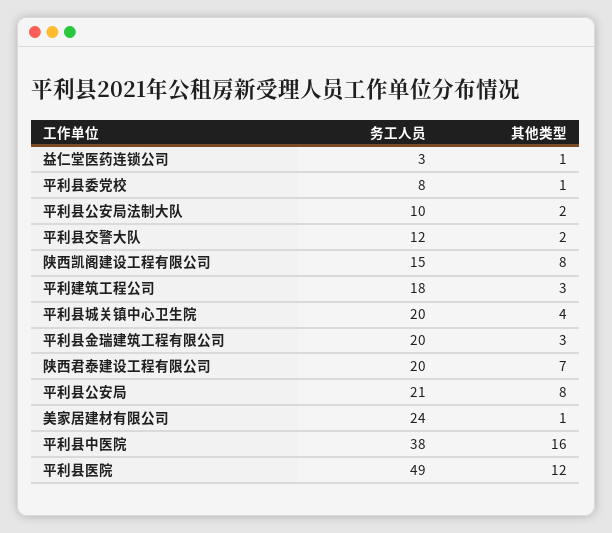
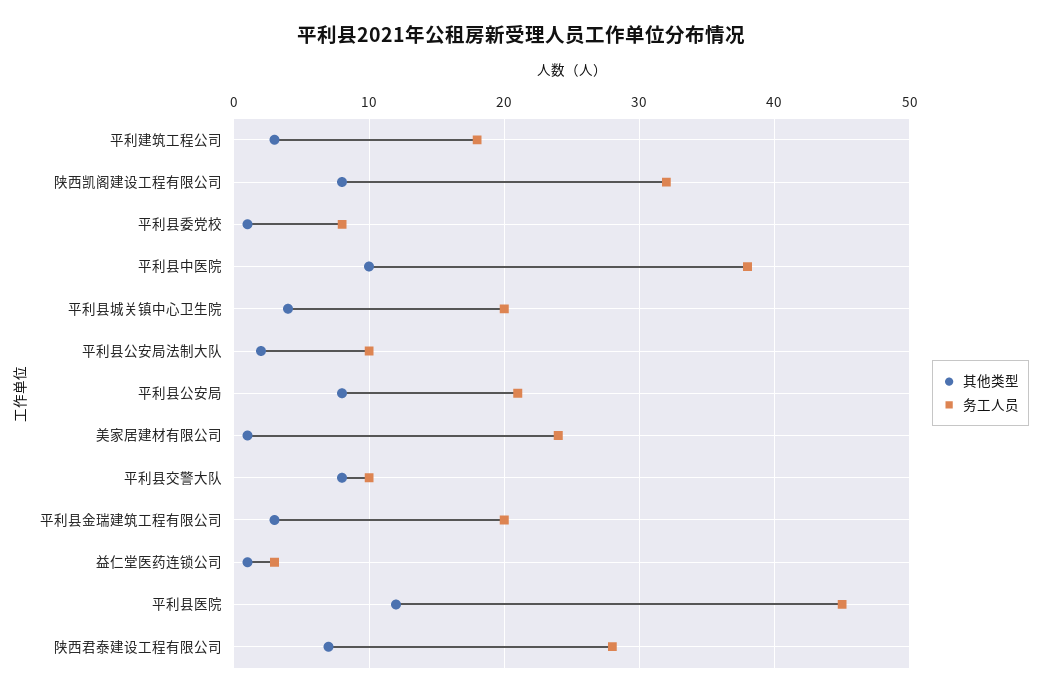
务工人员, 平利县交警大队: 12 -> 10
其他类型, 平利县交警大队: 2 -> 8
务工人员, 陕西凯阁建设工程有限公司: 15 -> 32
务工人员, 陕西君泰建设工程有限公司: 20 -> 28
其他类型, 平利县中医院: 16 -> 10
务工人员, 平利县医院: 49 -> 45

